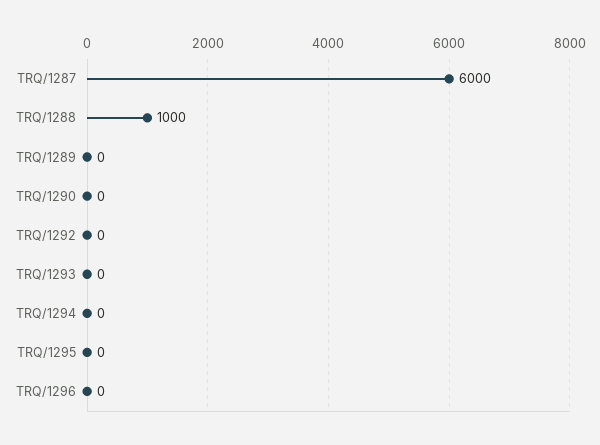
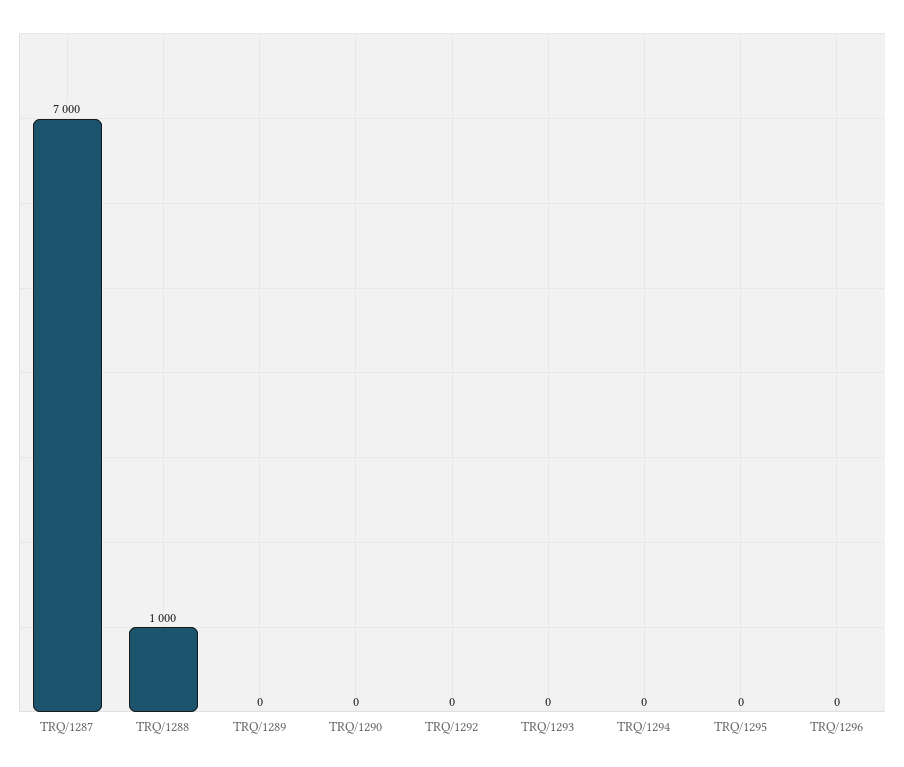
TRQ/1287: 6000 -> 7000

